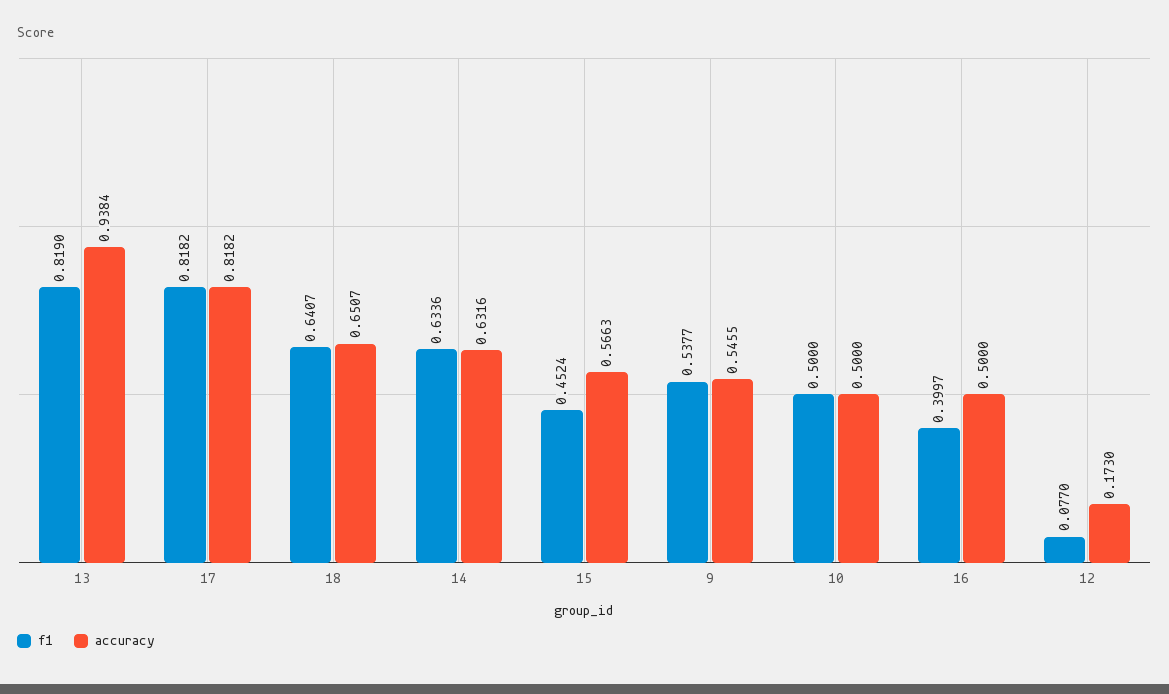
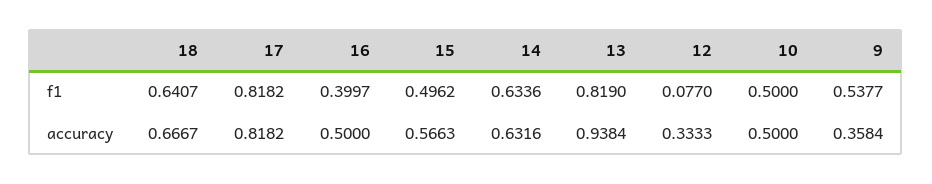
accuracy, 18: 0.6507 -> 0.6667
f1, 15: 0.4524 -> 0.4962
accuracy, 9: 0.5455 -> 0.3584
accuracy, 12: 0.173 -> 0.3333

